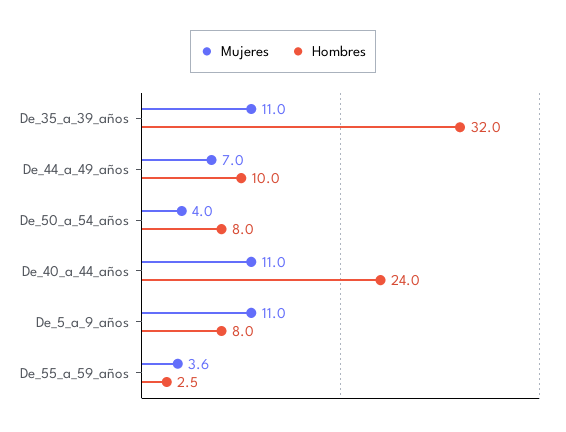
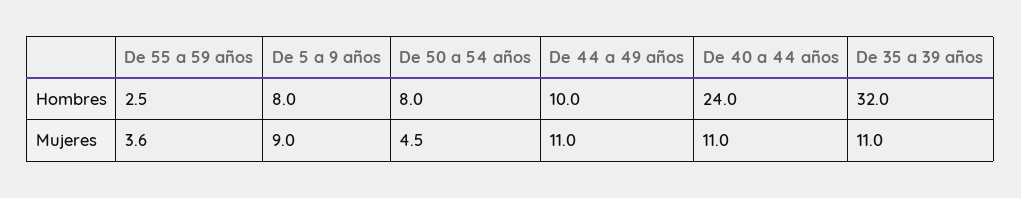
Mujeres, De_44_a_49_años: 7 -> 11
Mujeres, De_50_a_54_años: 4 -> 4.5
Mujeres, De_5_a_9_años: 11 -> 9

